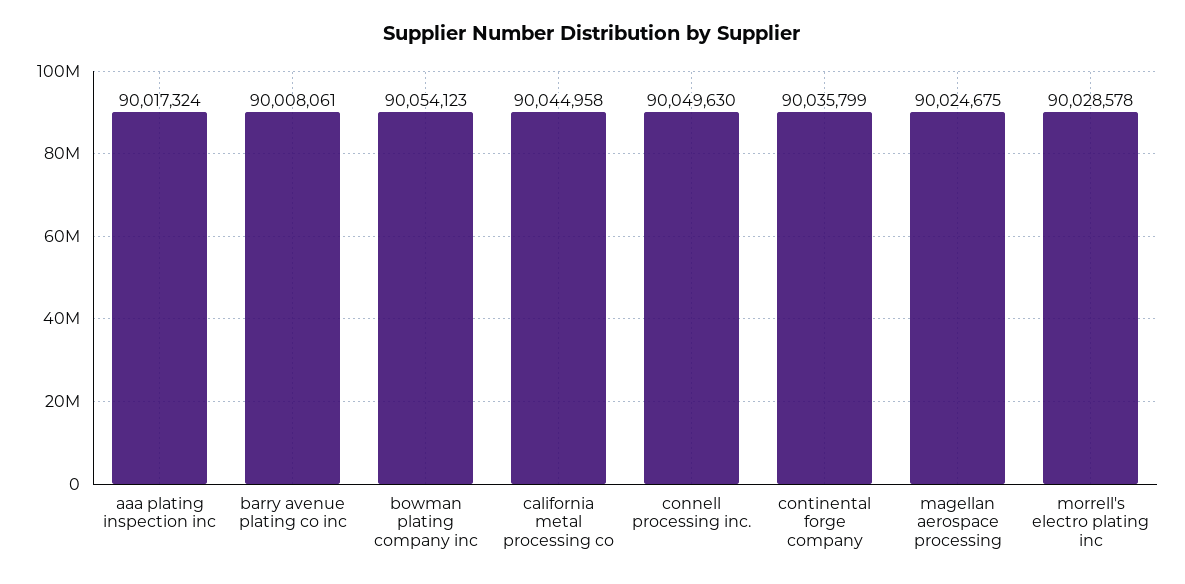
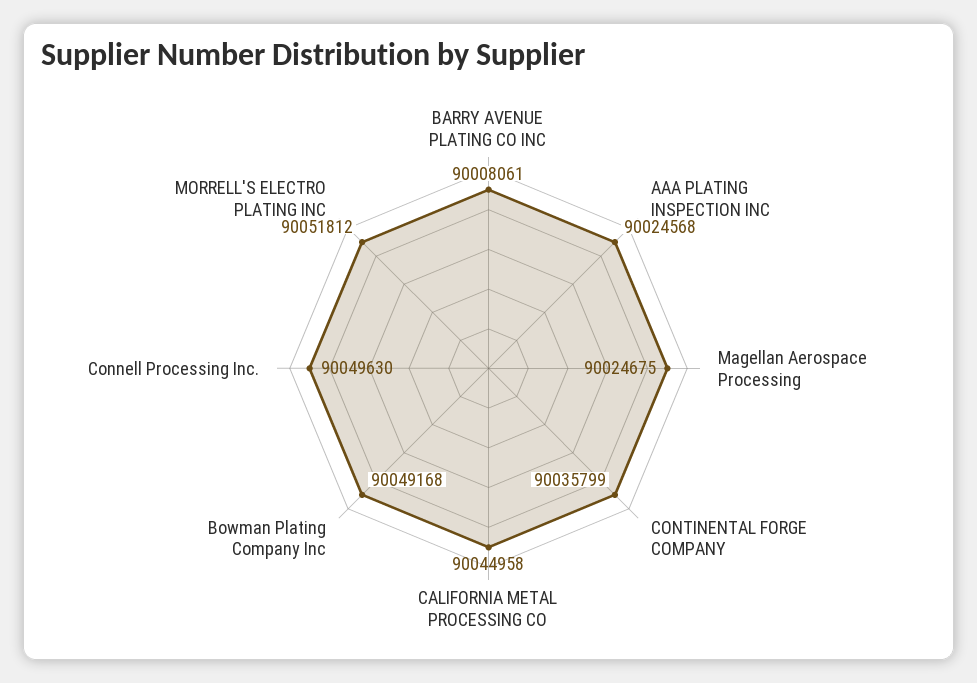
aaa plating inspection inc: 90017324 -> 90024568
bowman plating company inc: 90054123 -> 90049168
morrell's electro plating inc: 90028578 -> 90051812

